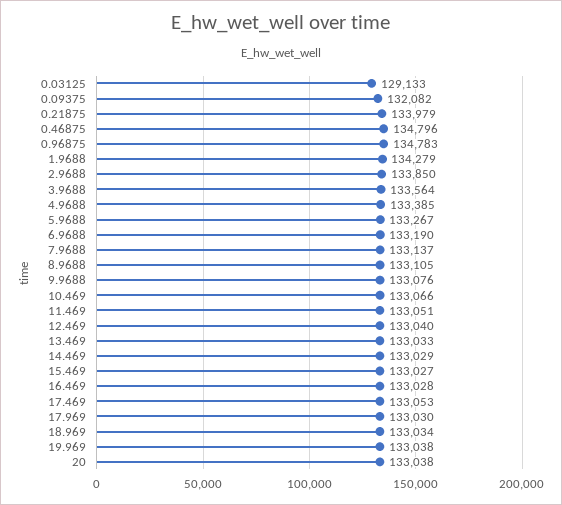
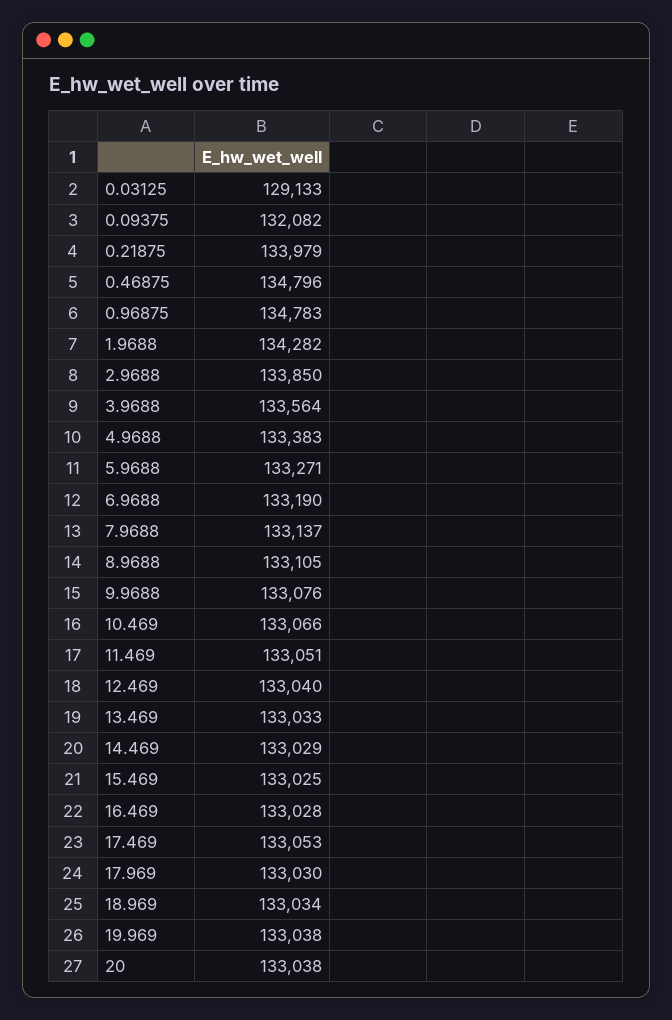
1.9688: 134279 -> 134282
4.9688: 133385 -> 133383
5.9688: 133267 -> 133271
15.469: 133027 -> 133025

